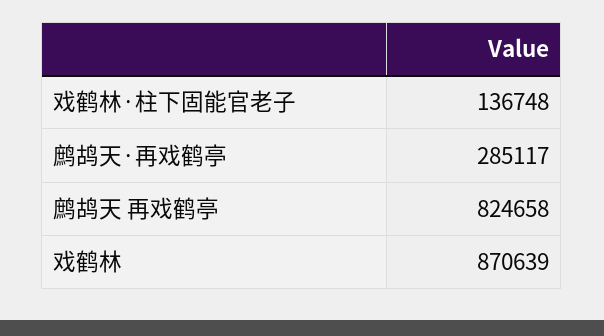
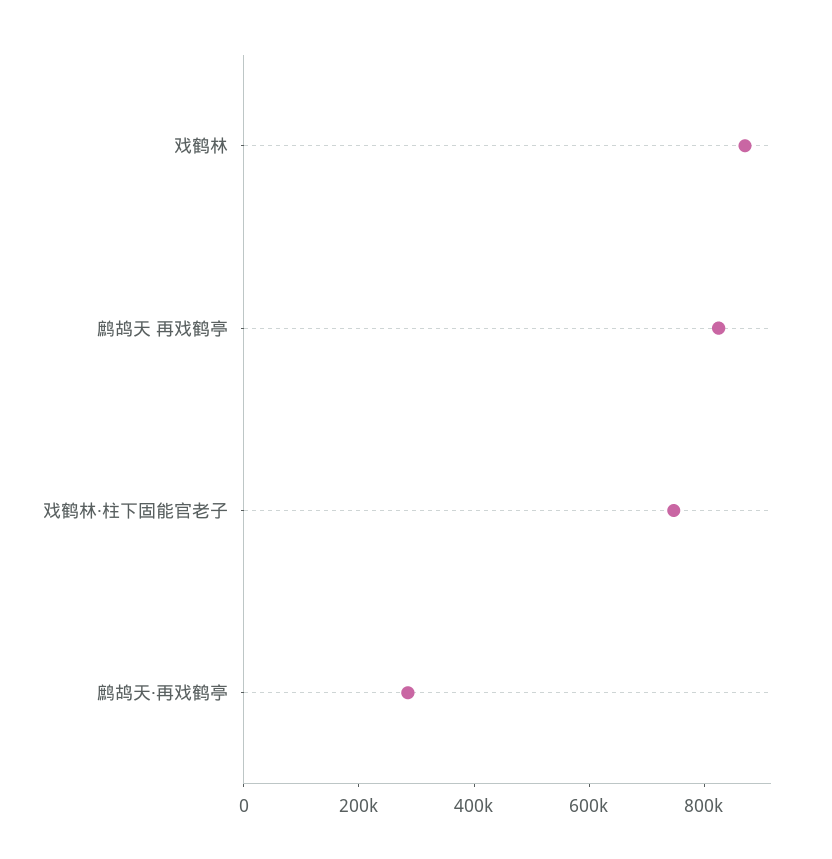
戏鹤林·柱下固能官老子: 136748 -> 750000

